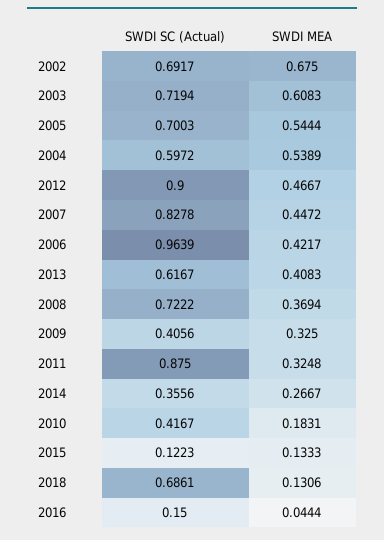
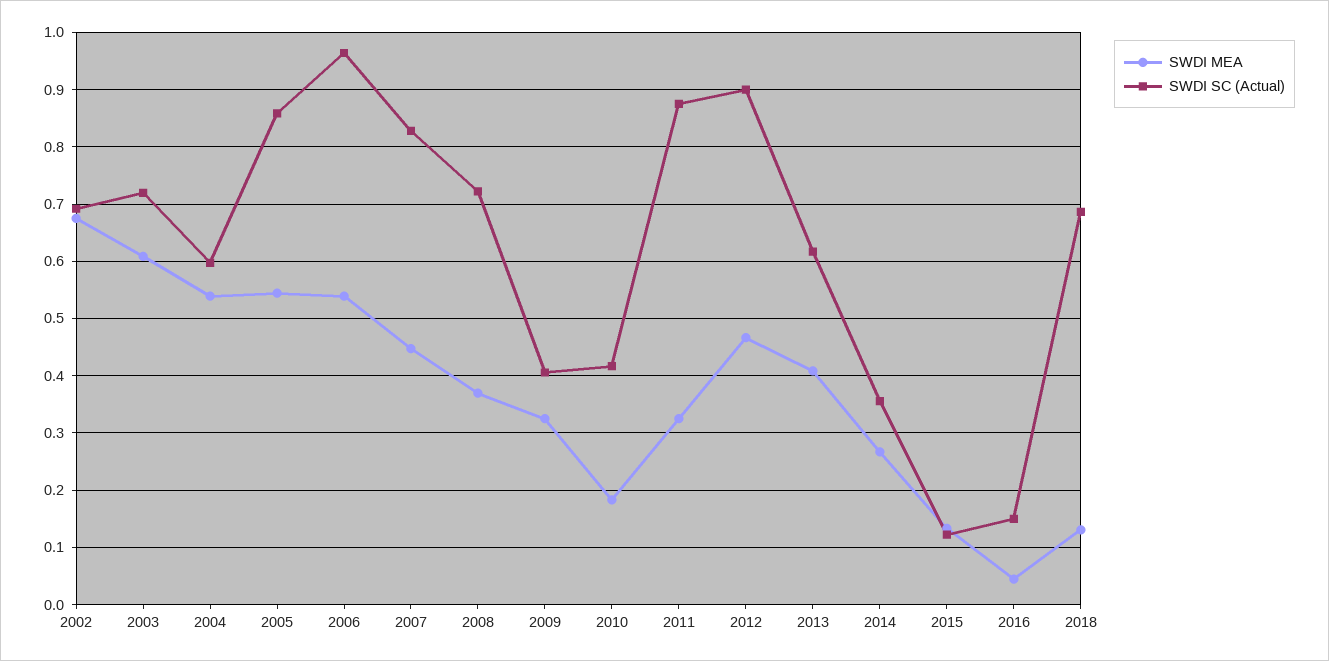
SWDI SC (Actual), 2005: 0.7003 -> 0.86
SWDI MEA, 2006: 0.4217 -> 0.54

